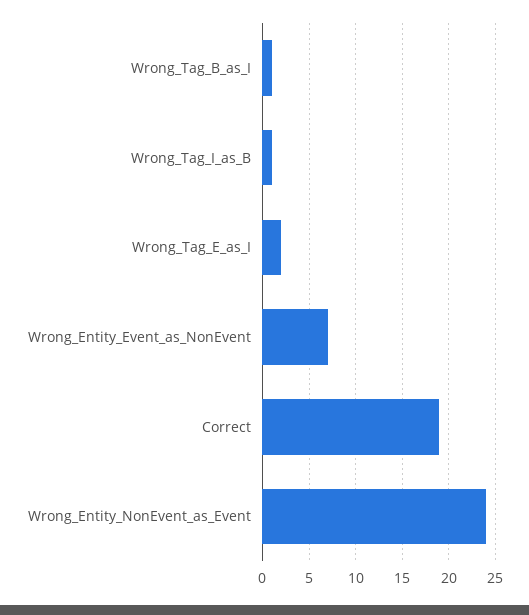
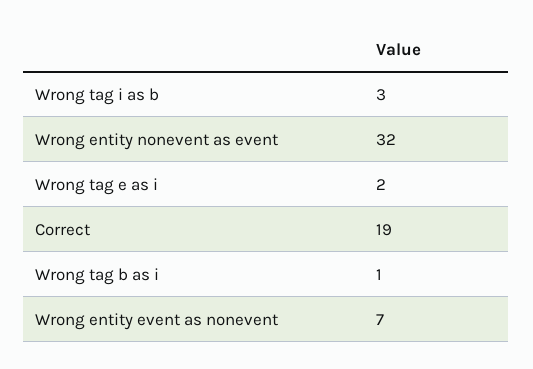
Wrong_Tag_I_as_B: 1 -> 3
Wrong_Entity_NonEvent_as_Event: 24 -> 32

